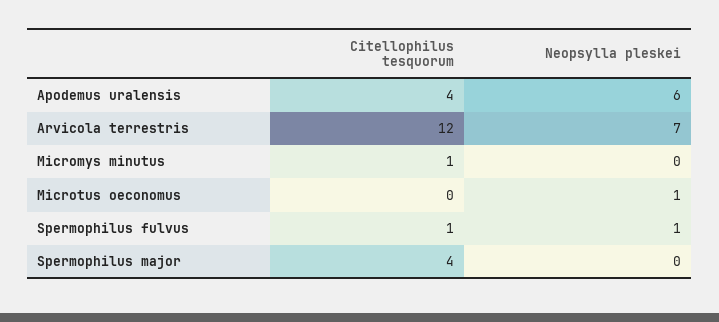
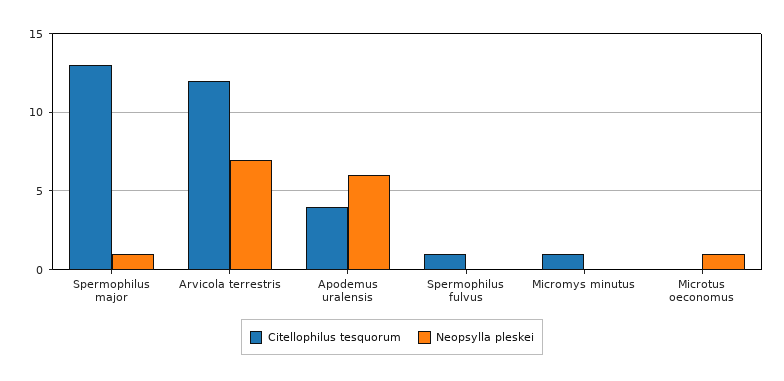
Neopsylla pleskei, Spermophilus fulvus: 1 -> 0
Citellophilus tesquorum, Spermophilus major: 4 -> 13
Neopsylla pleskei, Spermophilus major: 0 -> 1

